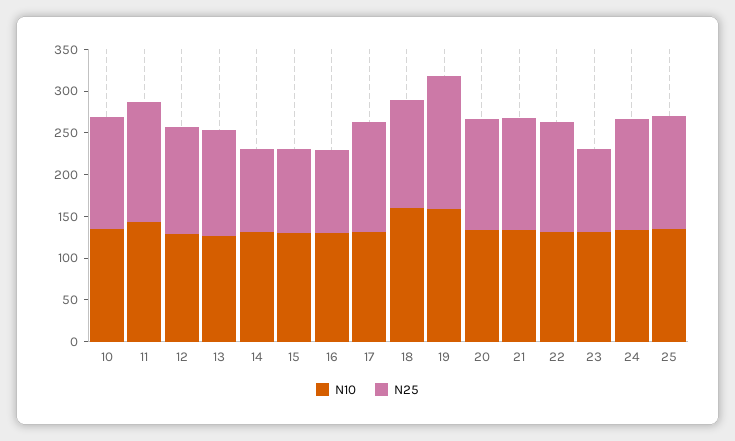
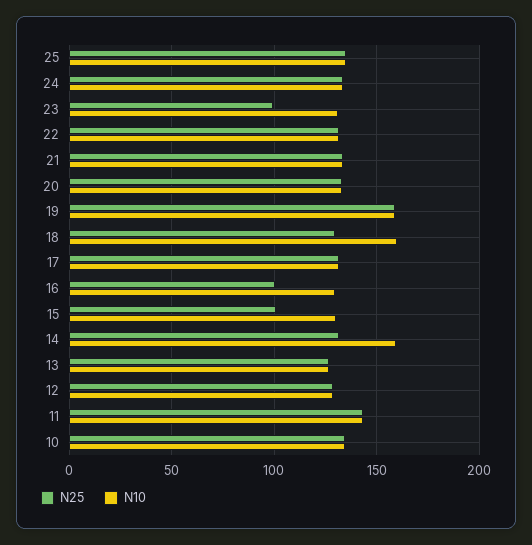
N10, 14: 130 -> 160
N25, 14: 100 -> 130

